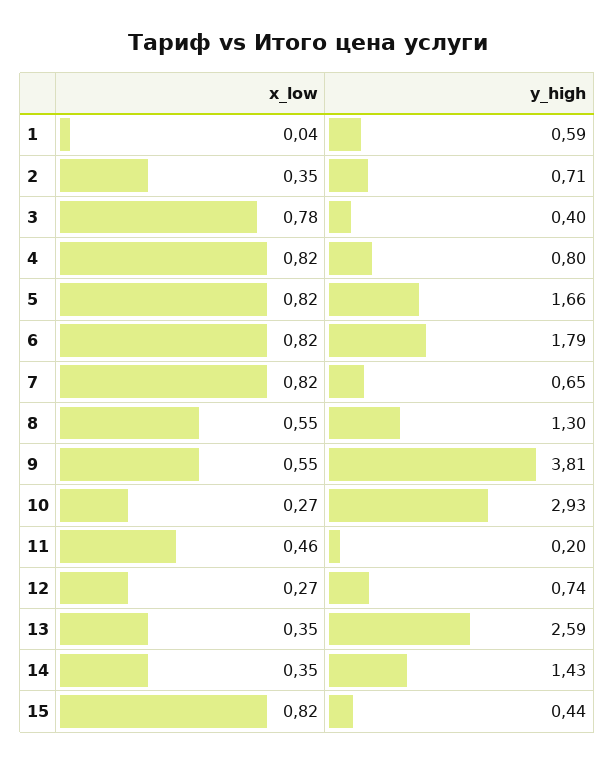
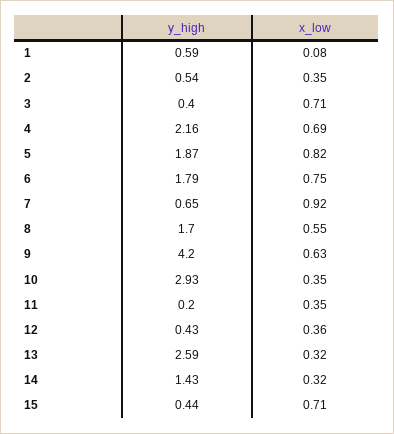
x_low, 1: 0.04 -> 0.08
y_high, 2: 0.71 -> 0.54
x_low, 3: 0.78 -> 0.71
x_low, 4: 0.82 -> 0.69
y_high, 4: 0.8 -> 2.16
y_high, 5: 1.66 -> 1.87
x_low, 6: 0.82 -> 0.75
x_low, 7: 0.82 -> 0.92
y_high, 8: 1.3 -> 1.7
x_low, 9: 0.55 -> 0.63
y_high, 9: 3.81 -> 4.2
x_low, 10: 0.27 -> 0.35
x_low, 11: 0.46 -> 0.35
x_low, 12: 0.27 -> 0.36
y_high, 12: 0.74 -> 0.43
x_low, 13: 0.35 -> 0.32
x_low, 14: 0.35 -> 0.32
x_low, 15: 0.82 -> 0.71

